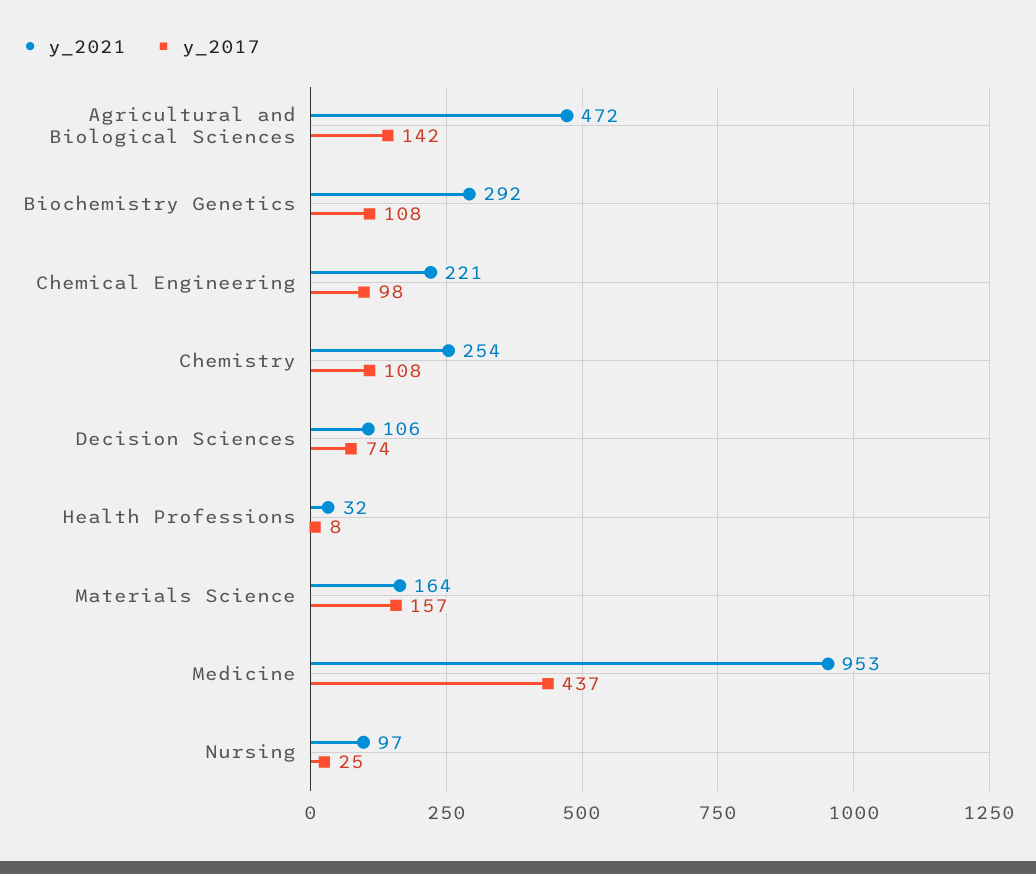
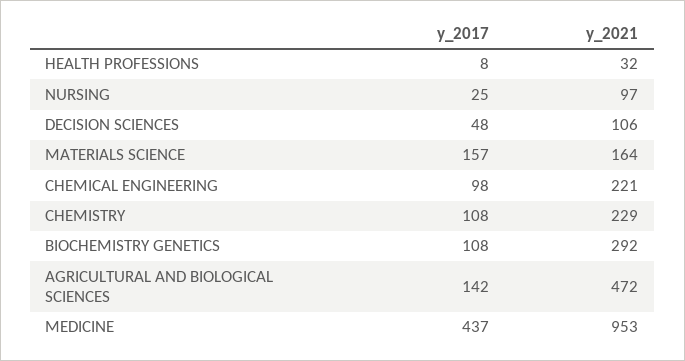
y_2021, Chemistry: 254 -> 229
y_2017, Decision Sciences: 74 -> 48

